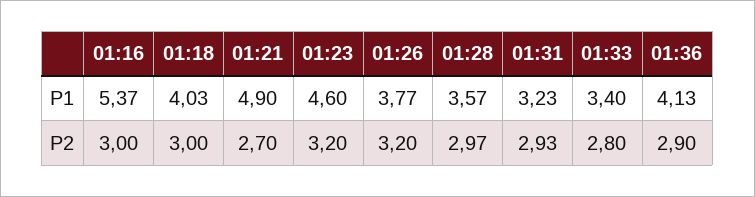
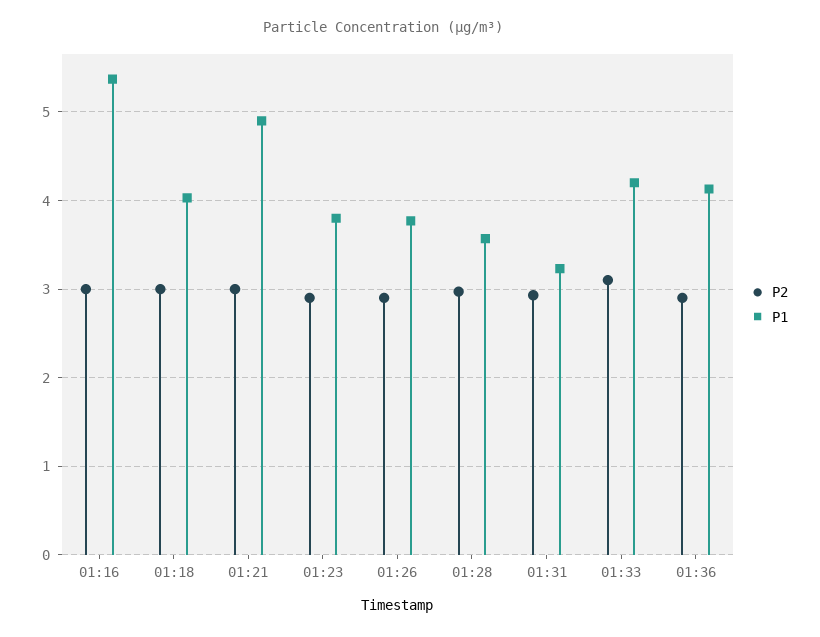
P1, 01:23: 4.6 -> 3.8
P1, 01:33: 3.4 -> 4.2
P2, 01:21: 2.7 -> 3
P2, 01:23: 3.2 -> 2.9
P2, 01:26: 3.2 -> 2.9
P2, 01:33: 2.8 -> 3.1

